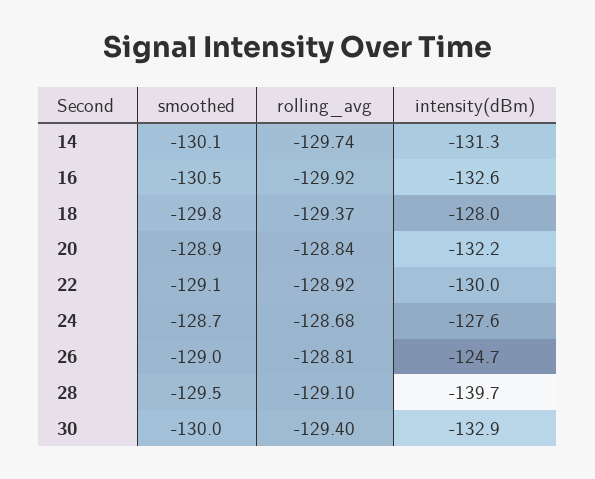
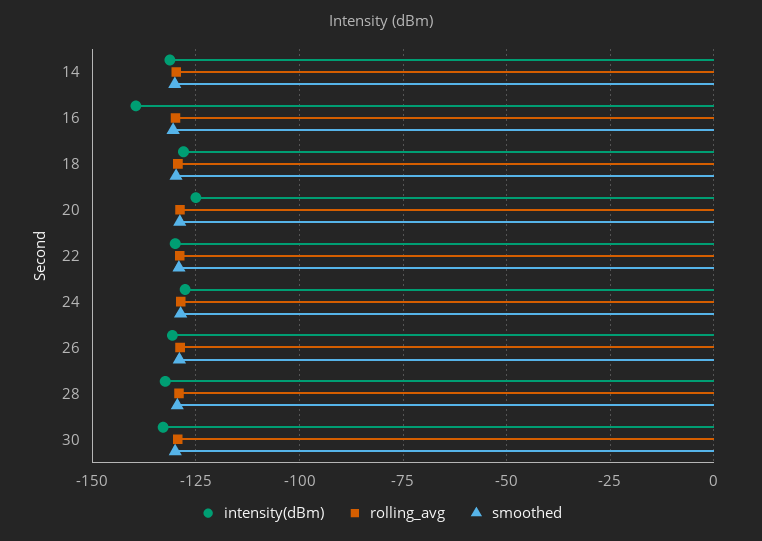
intensity(dBm), 16: -132.6 -> -140
intensity(dBm), 20: -132.2 -> -125
intensity(dBm), 26: -124.7 -> -130
intensity(dBm), 28: -139.7 -> -132.5

